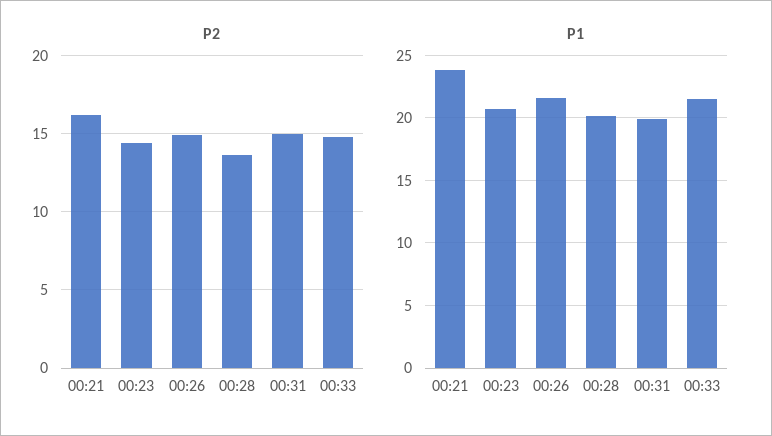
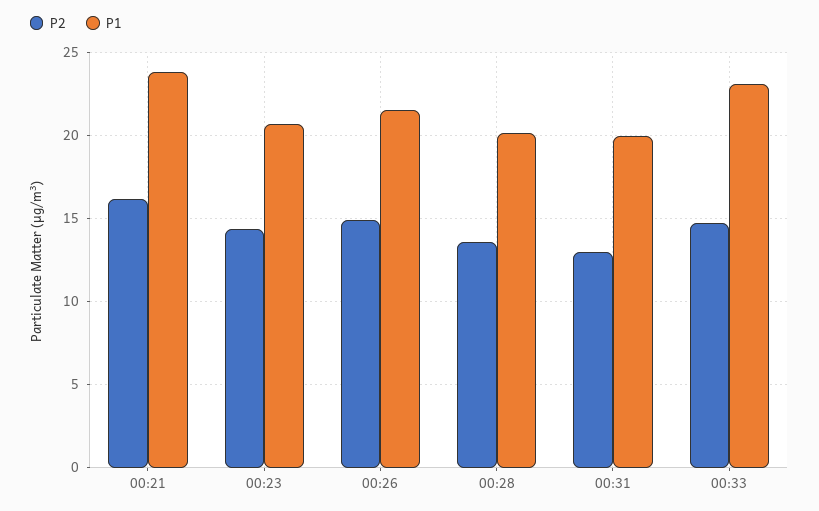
P2, 00:31: 15 -> 13
P1, 00:33: 21.5 -> 23

